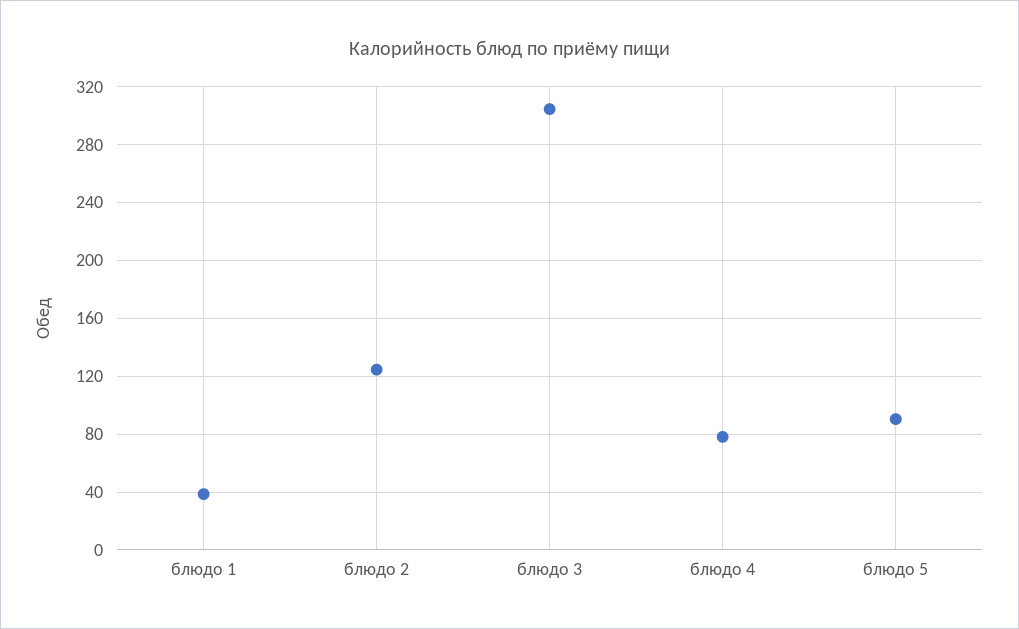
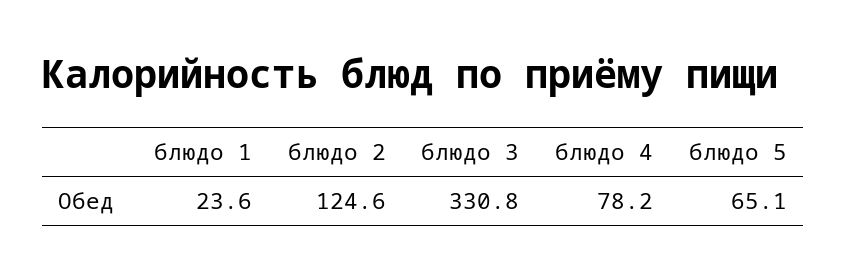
блюдо 1: 40 -> 23.6
блюдо 3: 305 -> 330.8
блюдо 5: 90 -> 65.1

